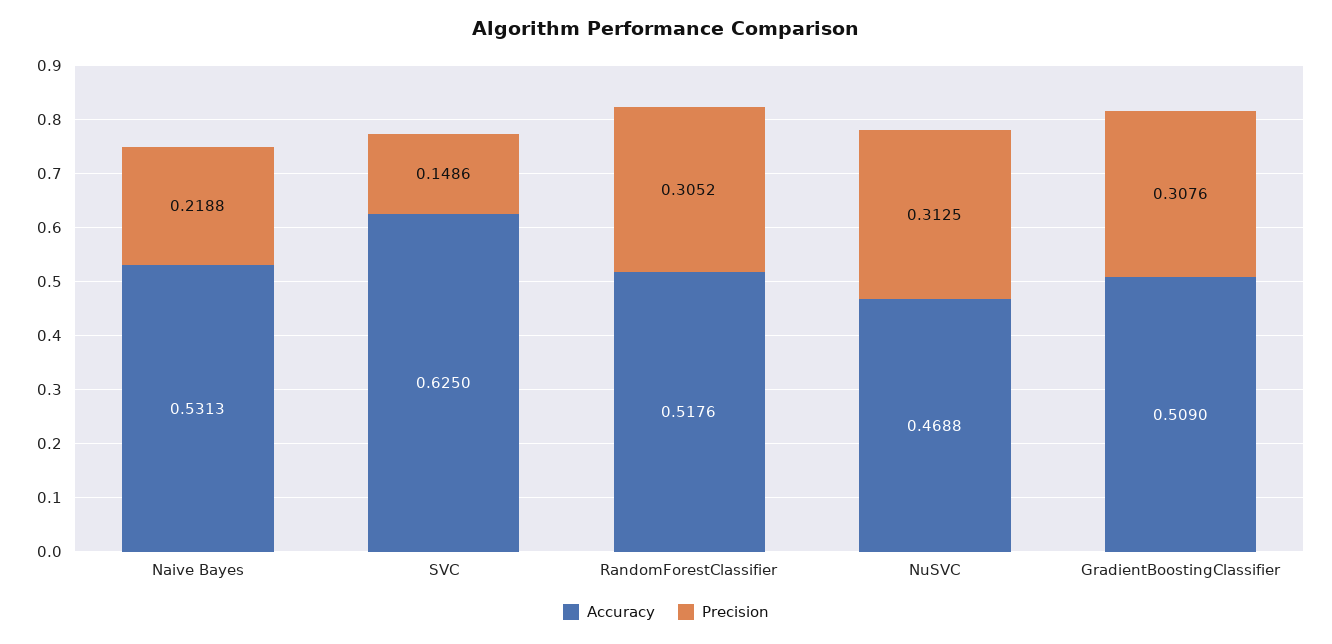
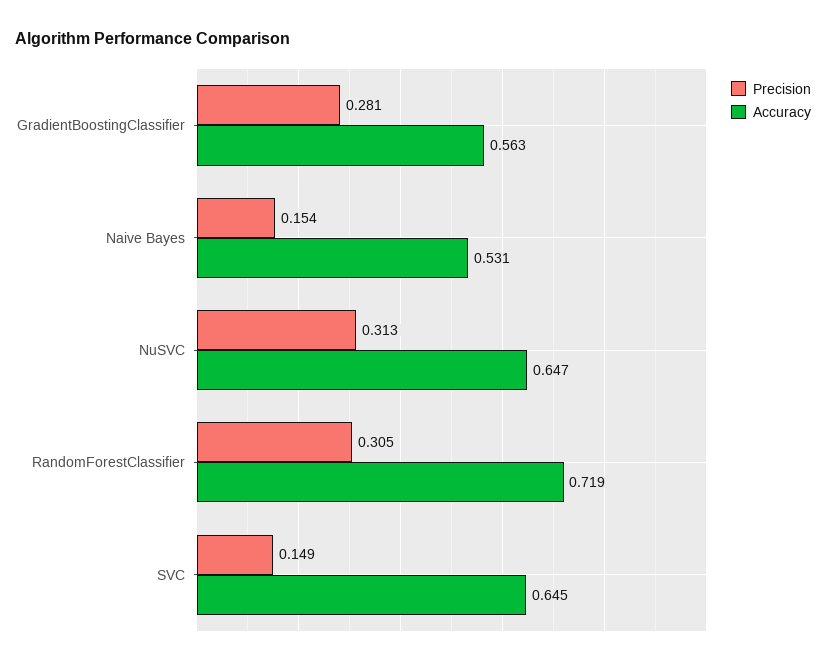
Precision, Naive Bayes: 0.2188 -> 0.154
Accuracy, SVC: 0.625 -> 0.645
Accuracy, RandomForestClassifier: 0.5176 -> 0.719
Accuracy, NuSVC: 0.4688 -> 0.647
Accuracy, GradientBoostingClassifier: 0.509 -> 0.563
Precision, GradientBoostingClassifier: 0.3076 -> 0.281

